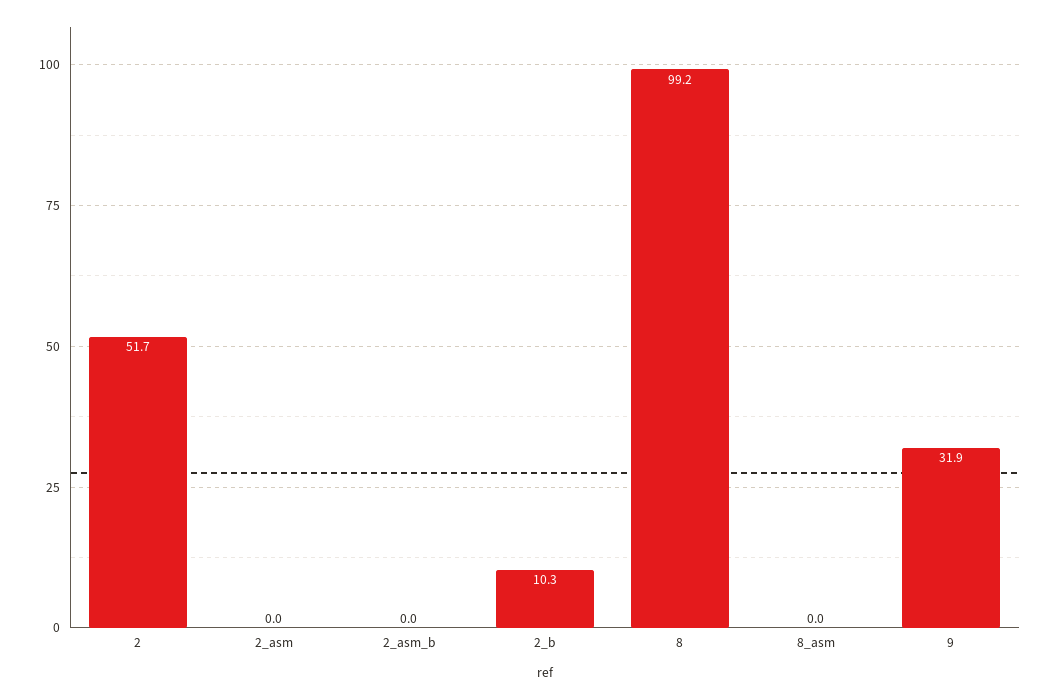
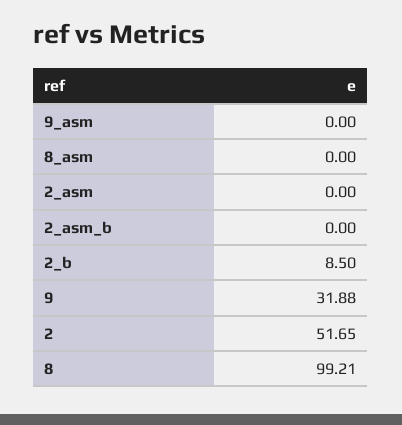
2_b: 10.3 -> 8.5
9_asm: none -> 0

